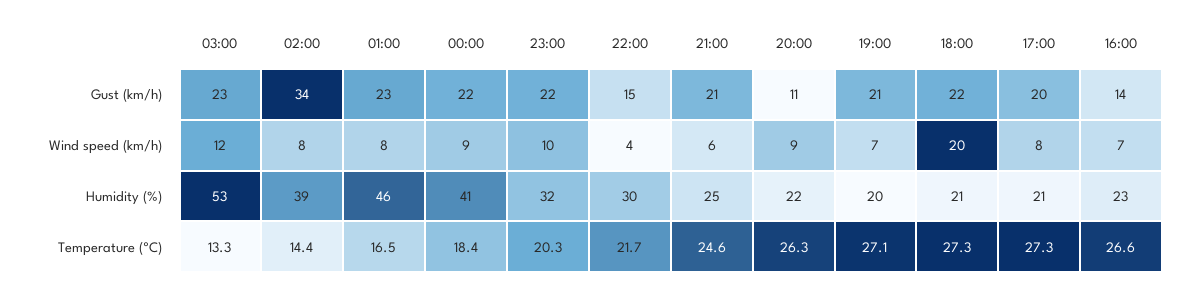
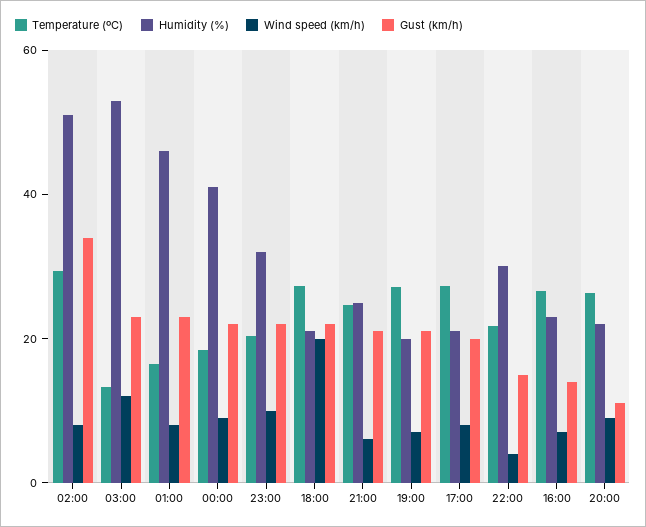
Humidity (%), 02:00: 39 -> 50
Temperature (ºC), 02:00: 14.4 -> 30

